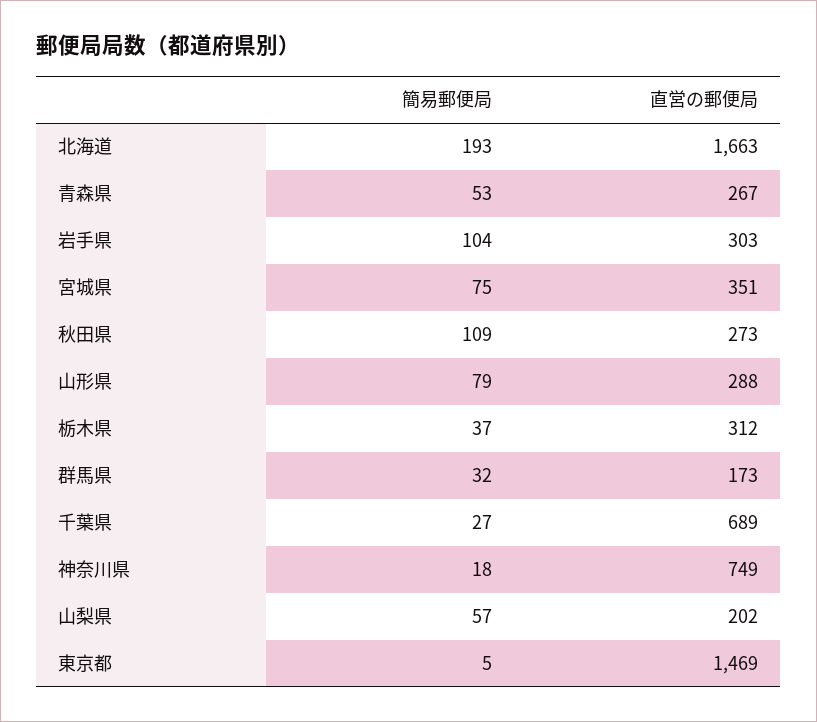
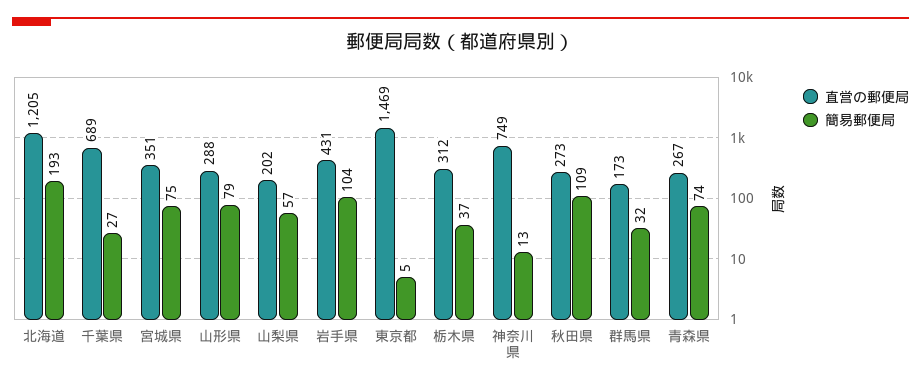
直営の郵便局, 北海道: 1663 -> 1205
簡易郵便局, 青森県: 53 -> 74
直営の郵便局, 岩手県: 303 -> 431
簡易郵便局, 神奈川県: 18 -> 13

